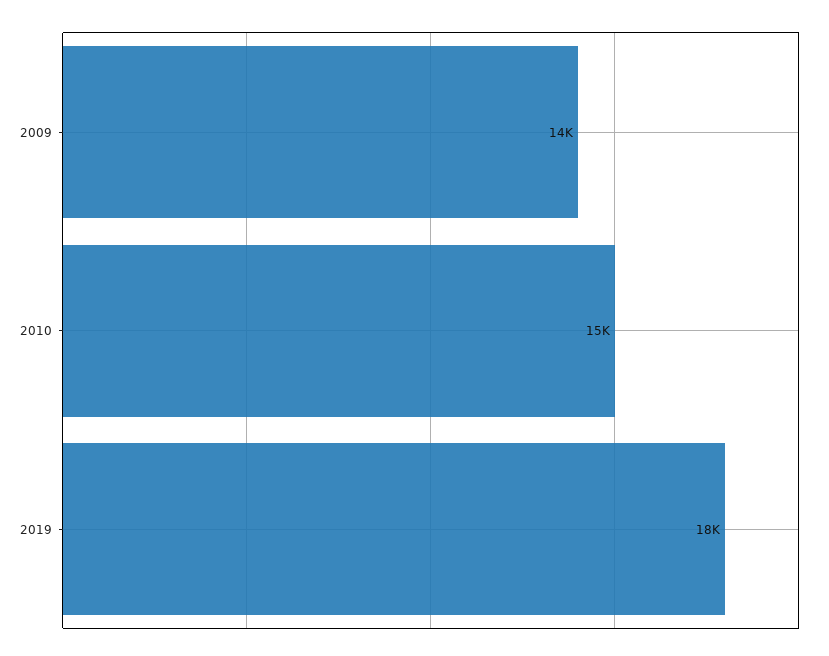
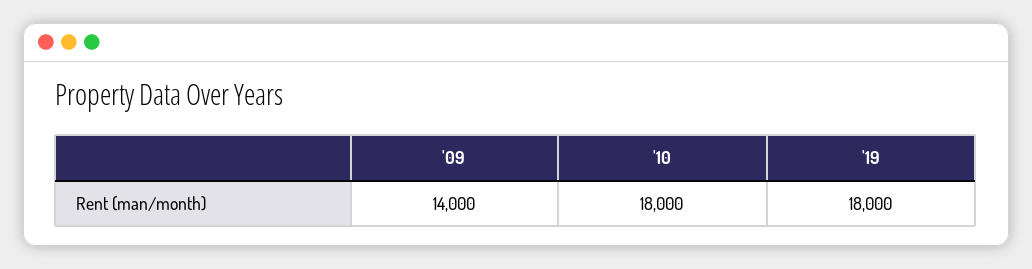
2010: 15000 -> 18000

